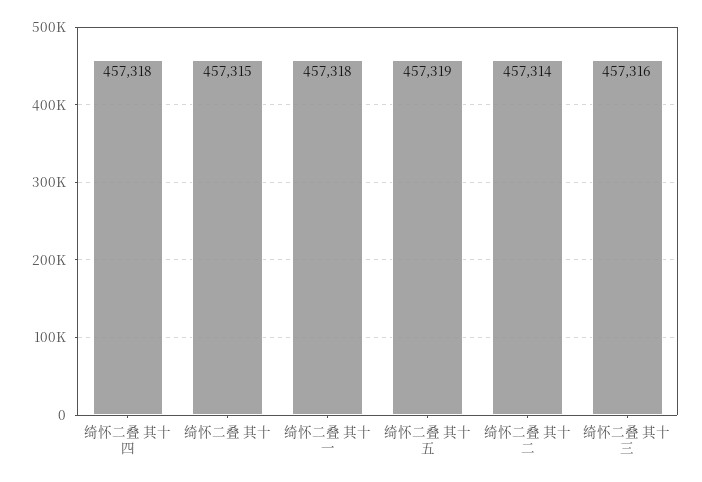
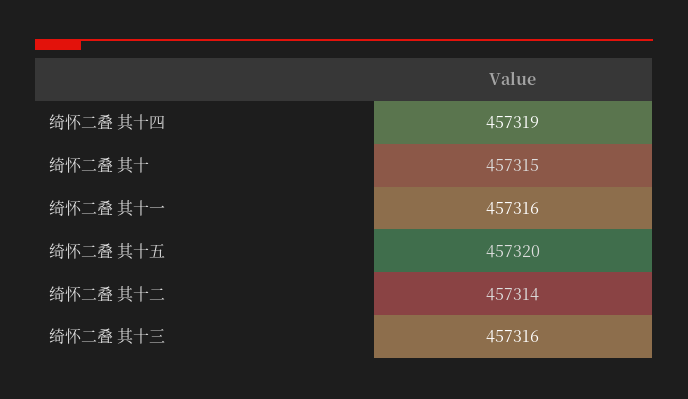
绮怀二叠 其十四: 457318 -> 457319
绮怀二叠 其十一: 457318 -> 457316
绮怀二叠 其十五: 457319 -> 457320

